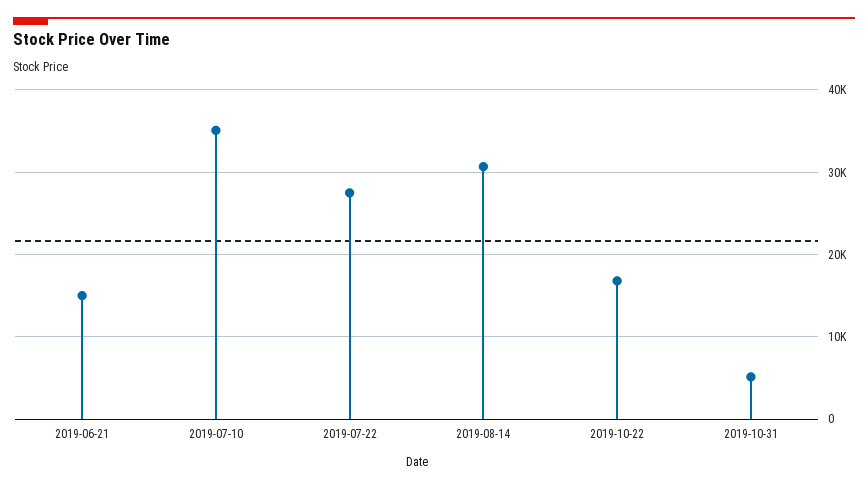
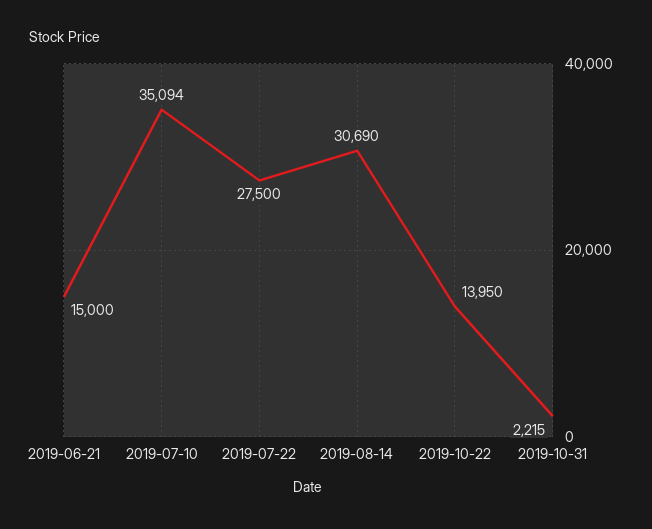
2019-10-22: 17000 -> 13950
2019-10-31: 5000 -> 2215

